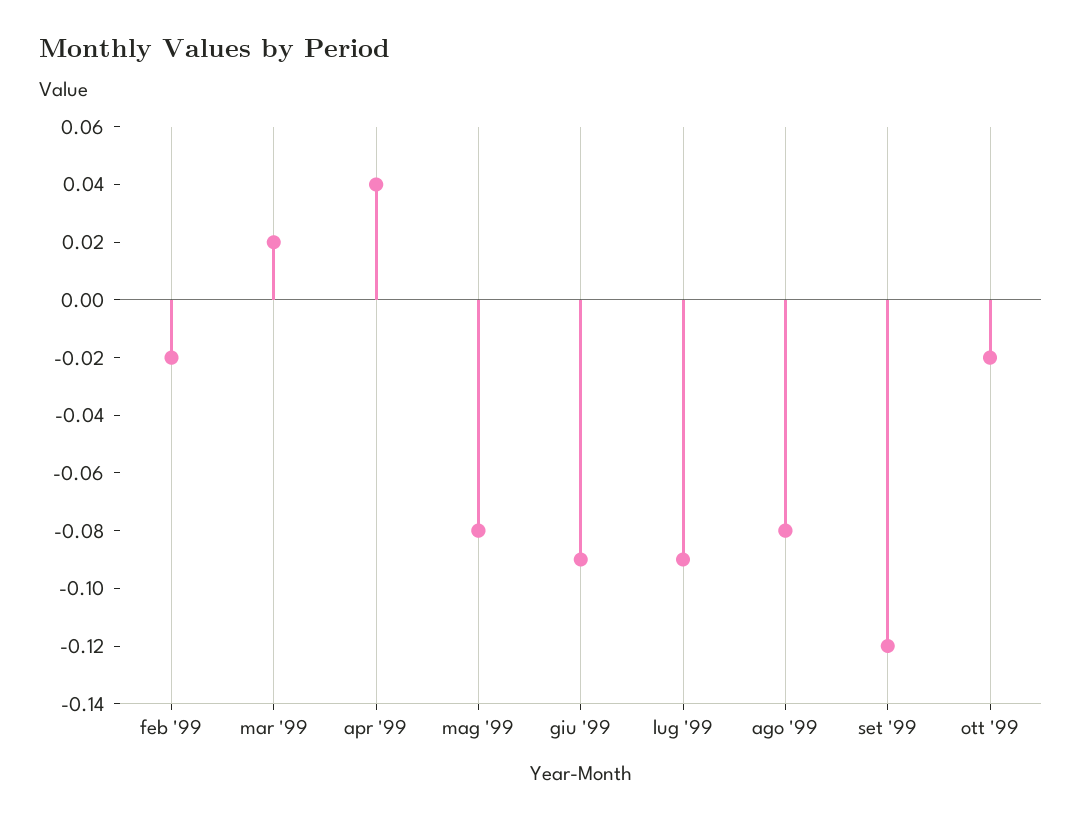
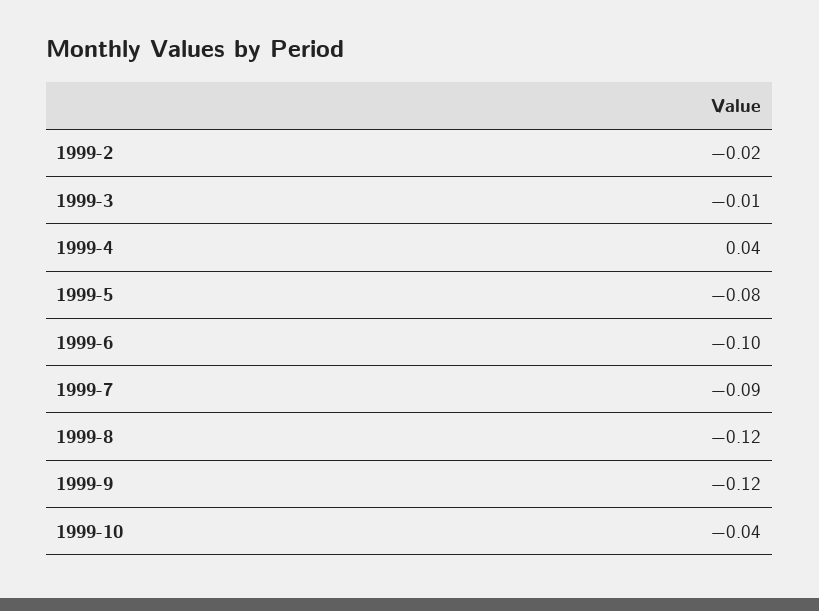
mar '99: 0.02 -> -0.01
giu '99: -0.09 -> -0.1
ago '99: -0.08 -> -0.12
ott '99: -0.02 -> -0.04

